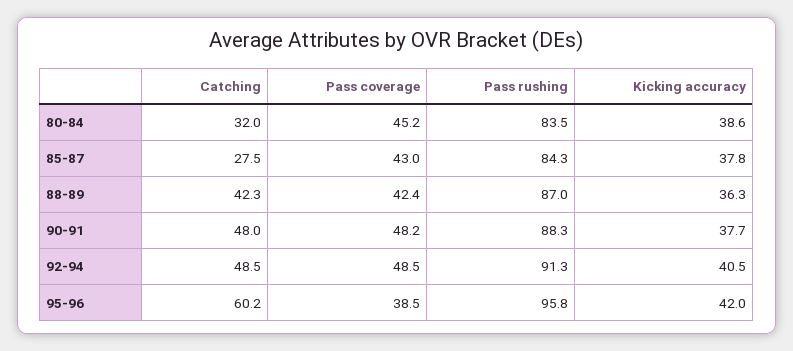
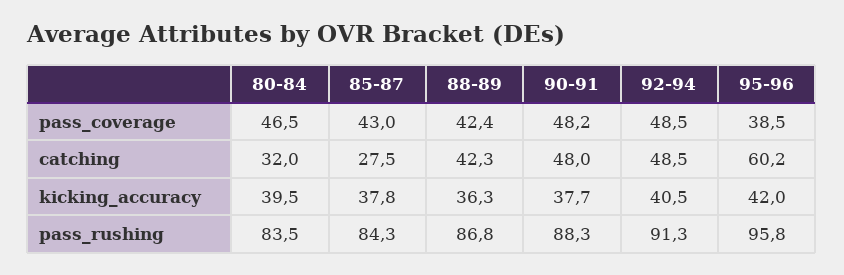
Pass coverage, 80-84: 45.2 -> 46.5
Kicking accuracy, 80-84: 38.6 -> 39.5
Pass rushing, 88-89: 87 -> 86.8

